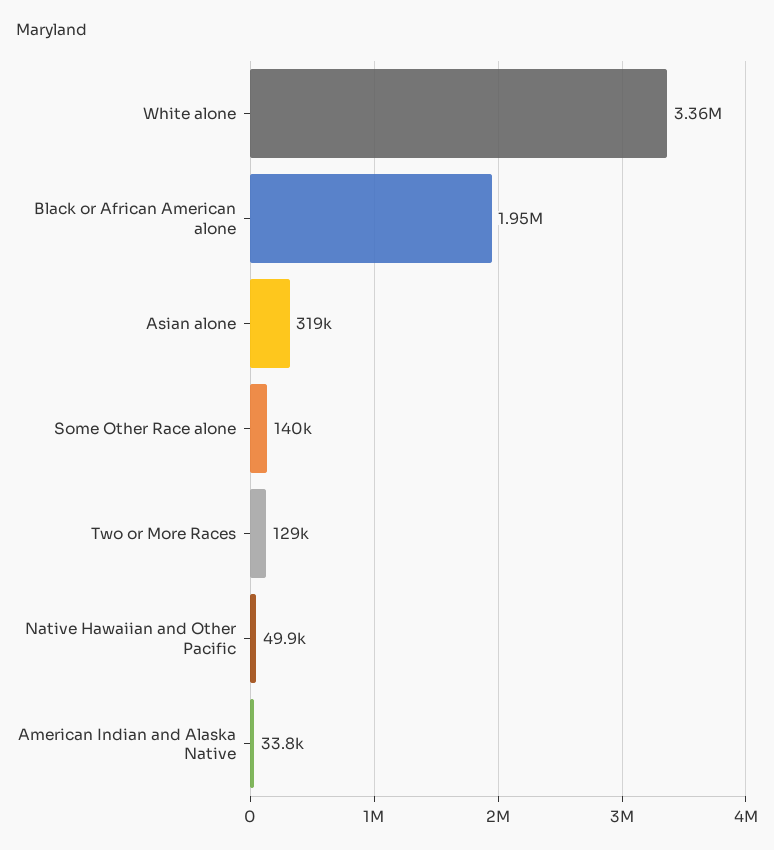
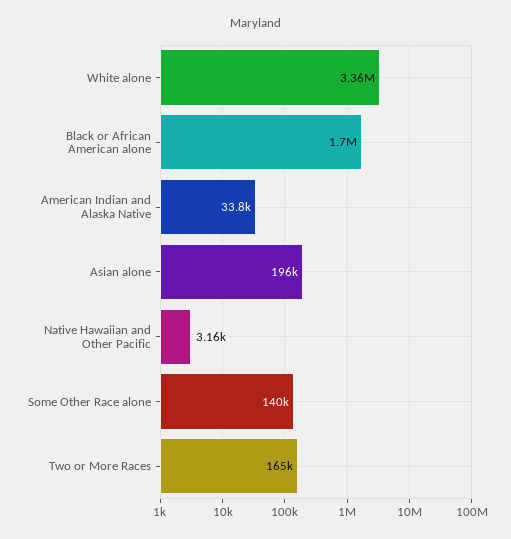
Black or African American alone: 1950000 -> 1700000
Asian alone: 319000 -> 196000
Two or More Races: 129000 -> 165000
Native Hawaiian and Other Pacific: 49900 -> 3160

